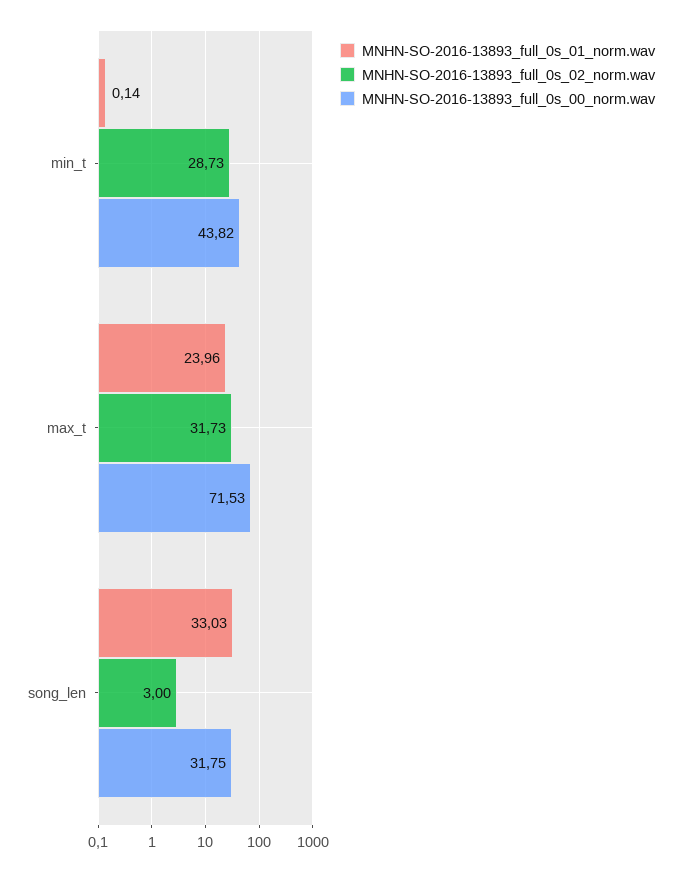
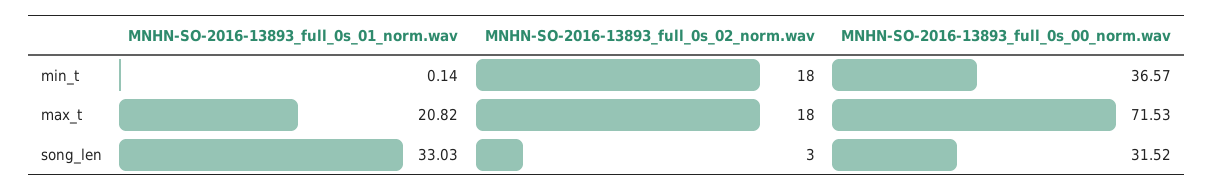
MNHN-SO-2016-13893_full_0s_02_norm.wav, min_t: 28.73 -> 18
MNHN-SO-2016-13893_full_0s_00_norm.wav, min_t: 43.82 -> 36.57
MNHN-SO-2016-13893_full_0s_01_norm.wav, max_t: 23.96 -> 20.82
MNHN-SO-2016-13893_full_0s_02_norm.wav, max_t: 31.73 -> 18
MNHN-SO-2016-13893_full_0s_00_norm.wav, song_len: 31.75 -> 31.52

